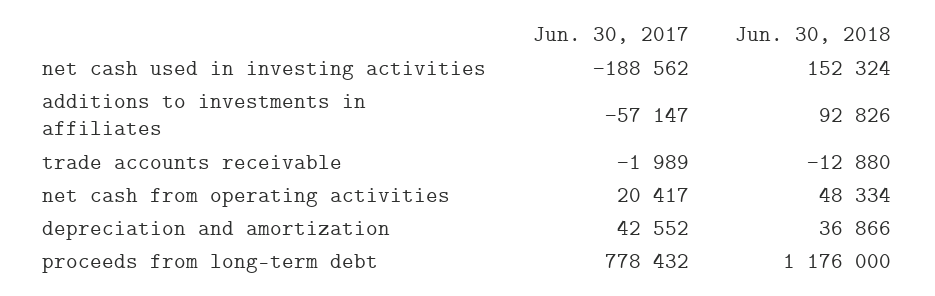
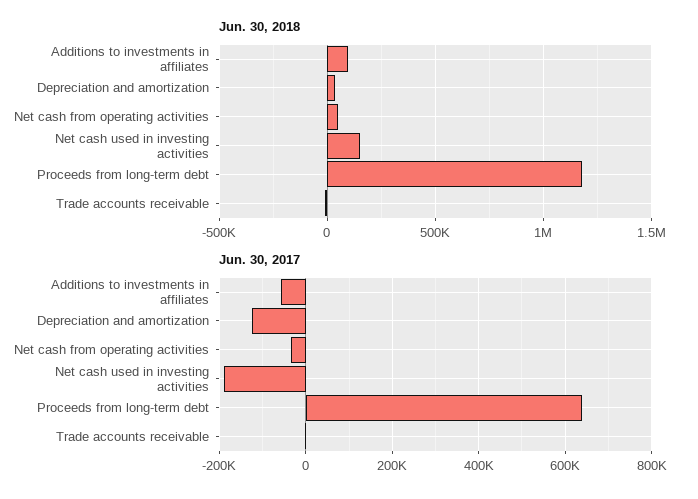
Jun. 30, 2017, net cash from operating activities: 20417 -> -40000
Jun. 30, 2017, depreciation and amortization: 42552 -> -120000
Jun. 30, 2017, proceeds from long-term debt: 778432 -> 640000

